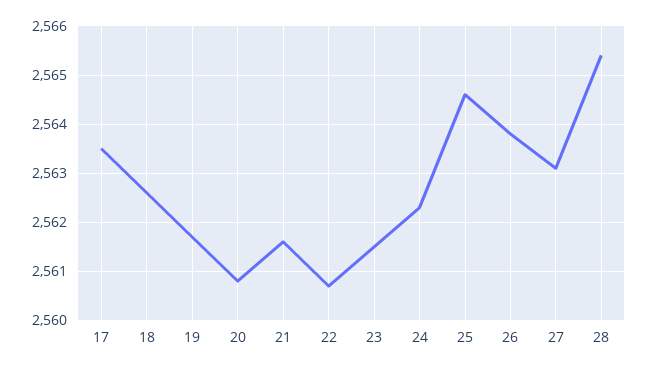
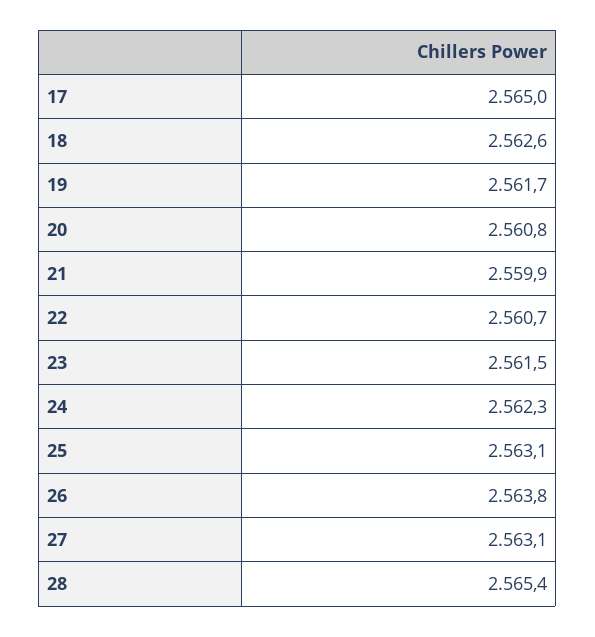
17: 2563.5 -> 2565
21: 2561.5 -> 2559.9
25: 2564.5 -> 2563.1

